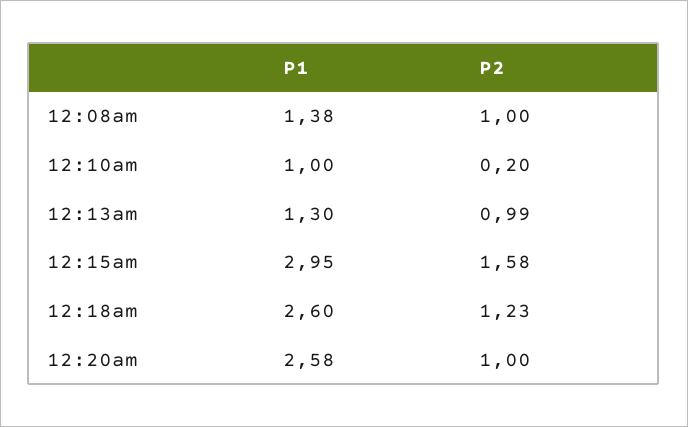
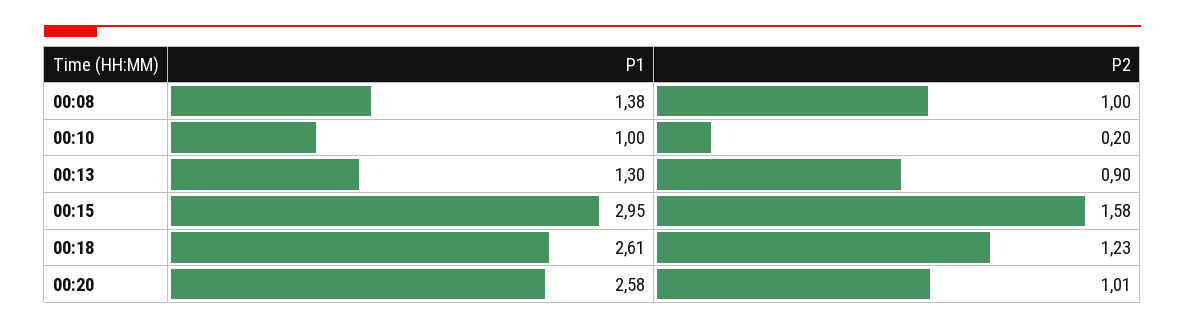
P2, 12:13am: 0.99 -> 0.9
P1, 12:18am: 2.6 -> 2.61
P2, 12:20am: 1 -> 1.01

